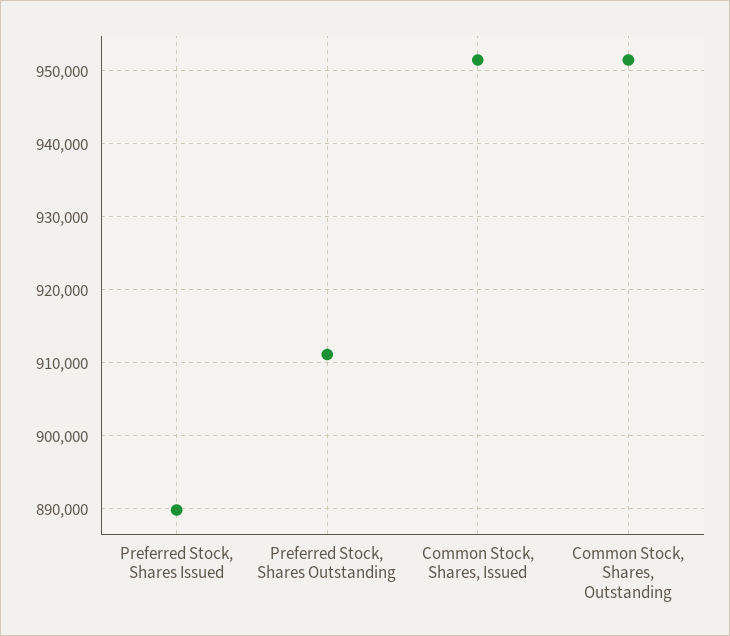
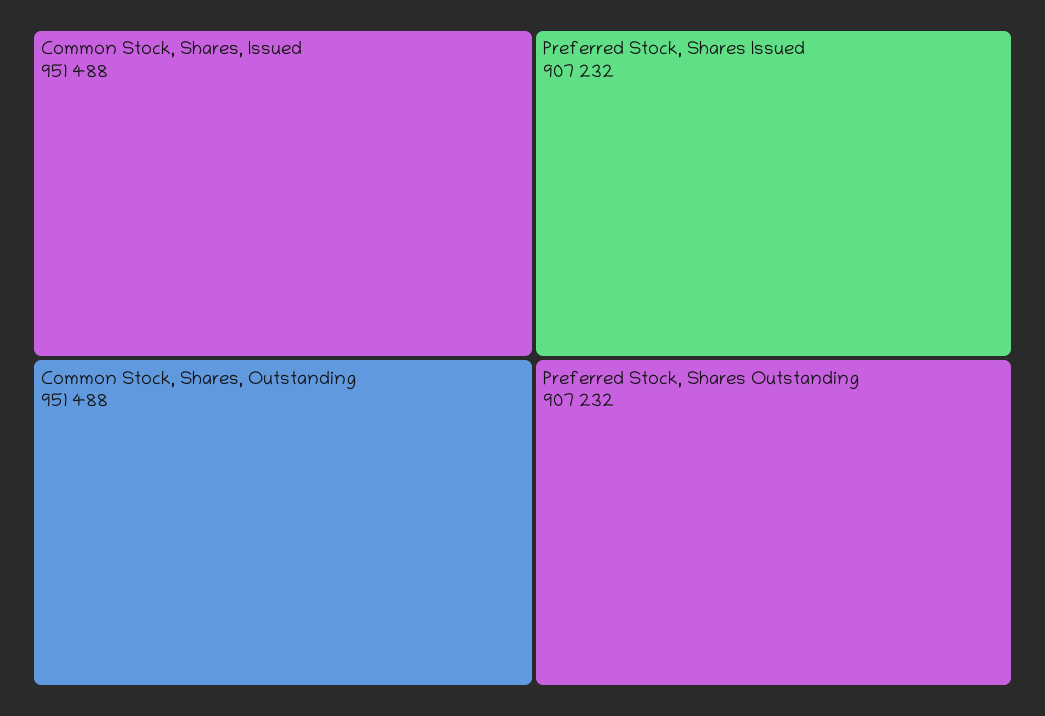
Preferred Stock, Shares Issued: 890000 -> 907232
Preferred Stock, Shares Outstanding: 911000 -> 907232

